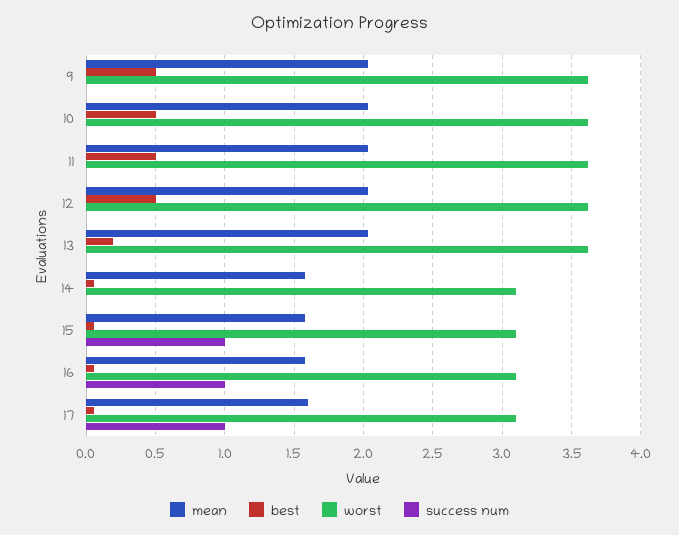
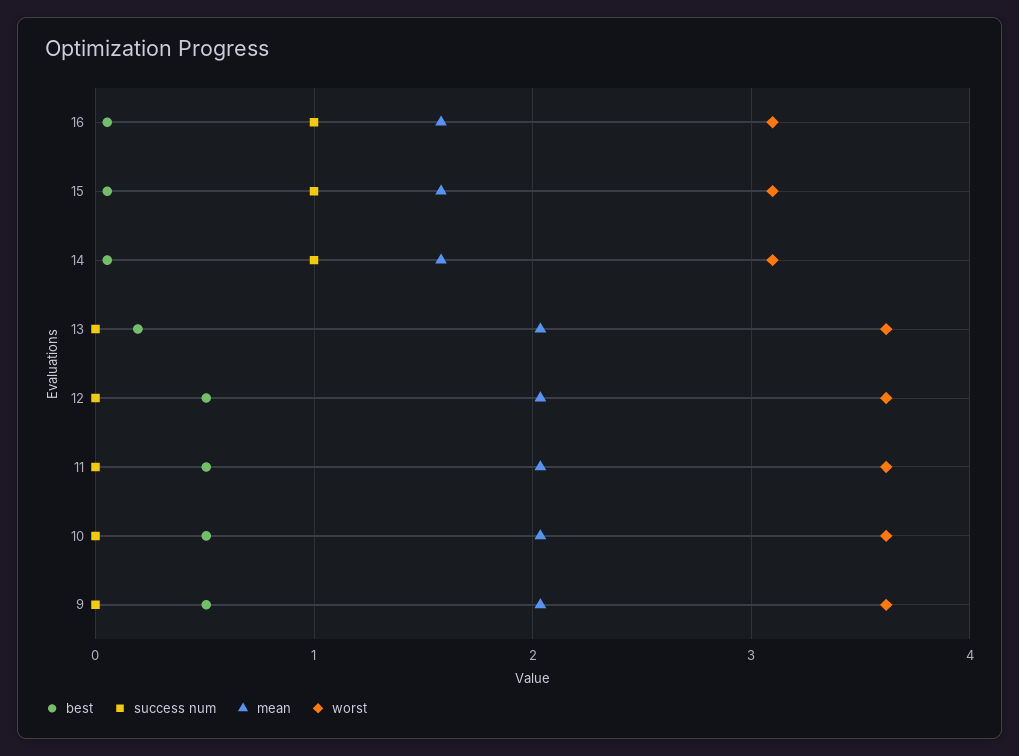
success num, 14: 0 -> 1
mean, 17: 1.6 -> none
best, 17: 0.05 -> none
worst, 17: 3.1 -> none
success num, 17: 1 -> none

